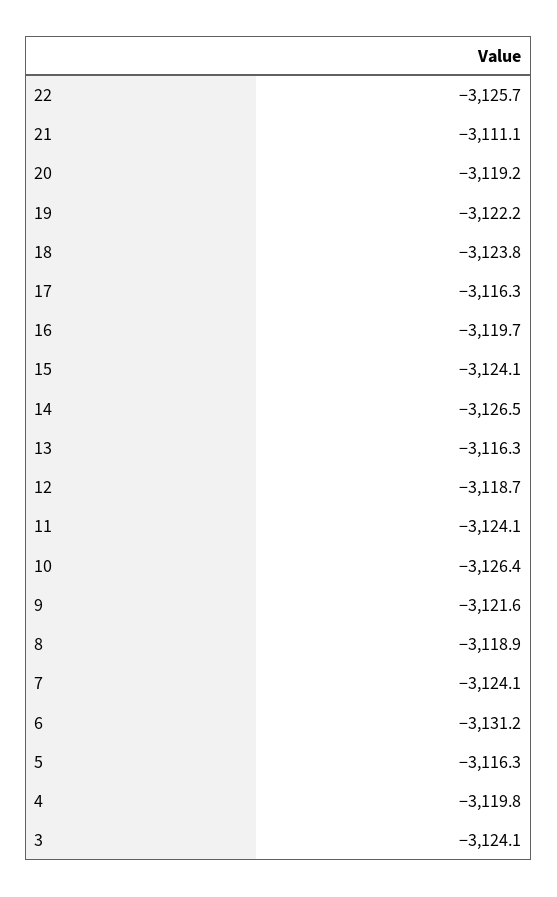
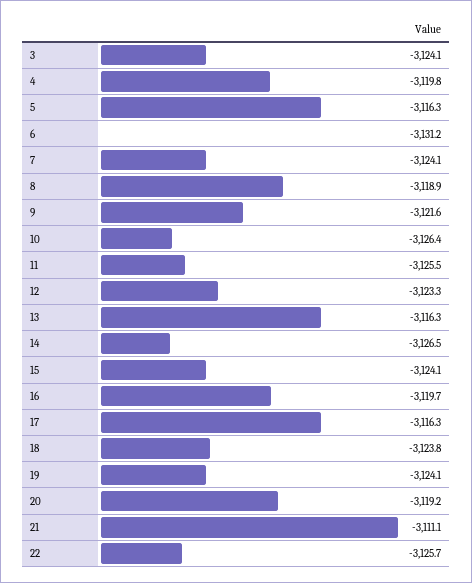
19: -3122.2 -> -3124.1
12: -3118.7 -> -3123.3
11: -3124.1 -> -3125.5

